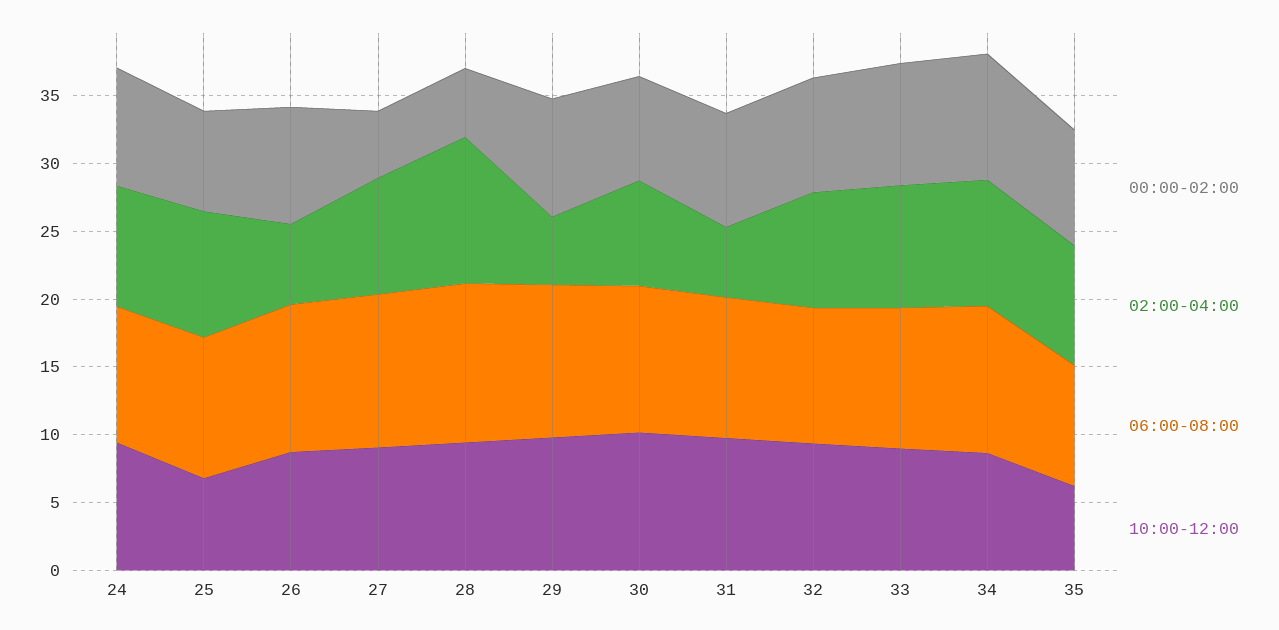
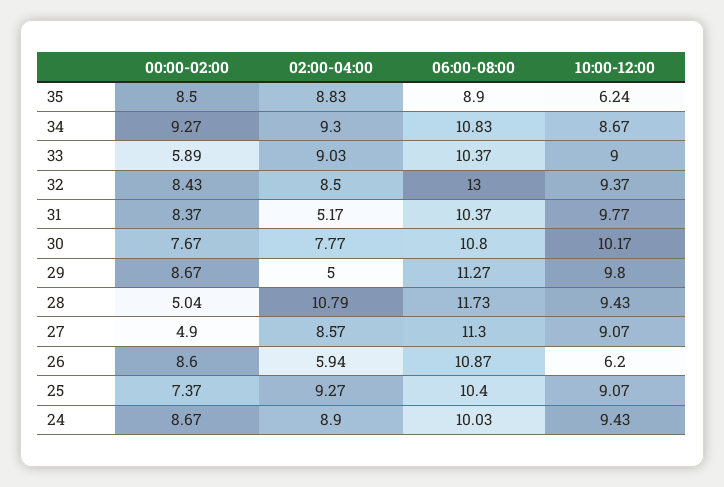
10:00-12:00, 25: 7 -> 9.07
10:00-12:00, 26: 9 -> 6.2
06:00-08:00, 32: 10 -> 13
00:00-02:00, 33: 9 -> 5.89

